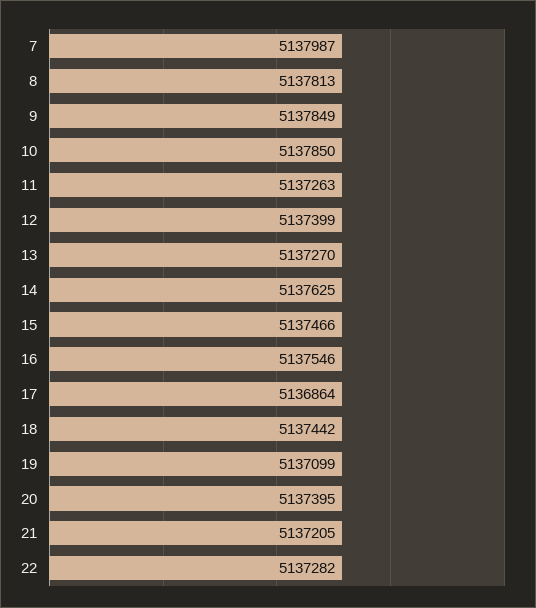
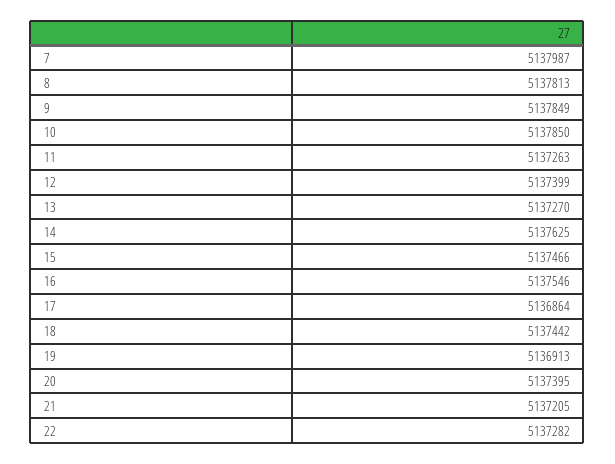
19: 5137099 -> 5136913

